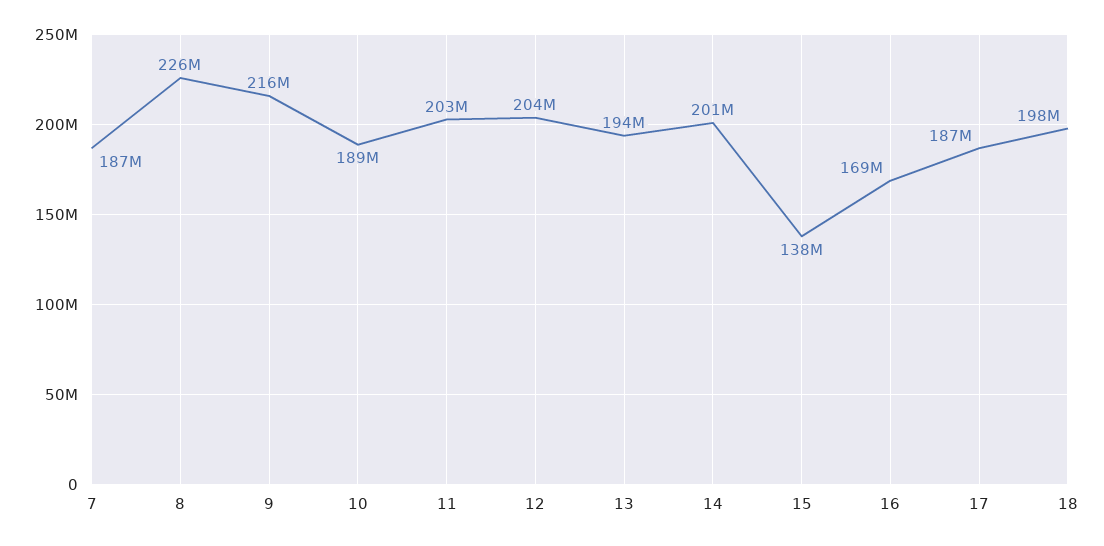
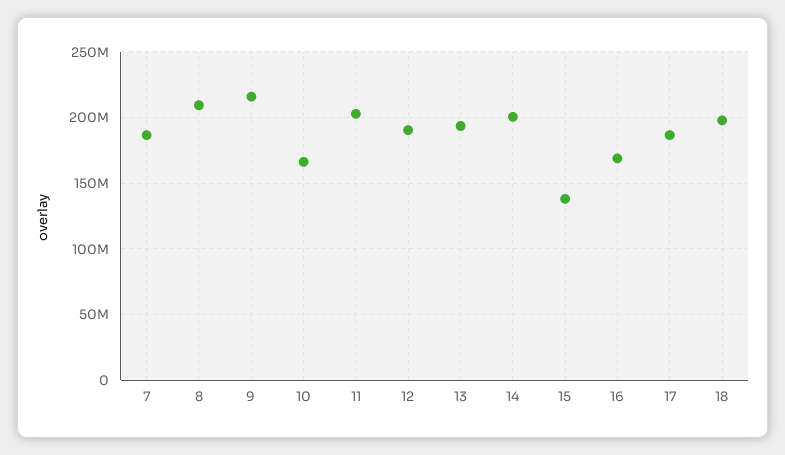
8: 226000000 -> 210000000
10: 189000000 -> 165000000
12: 204000000 -> 190000000

